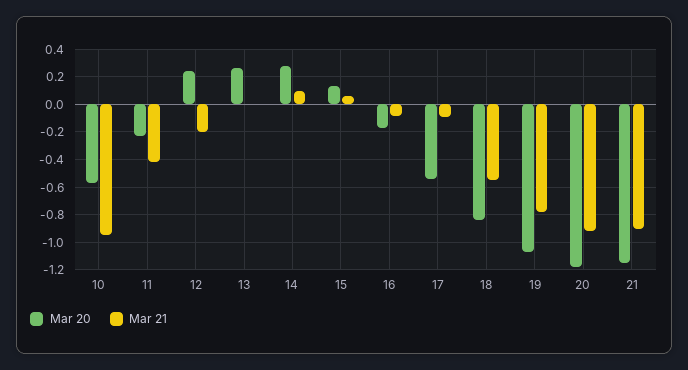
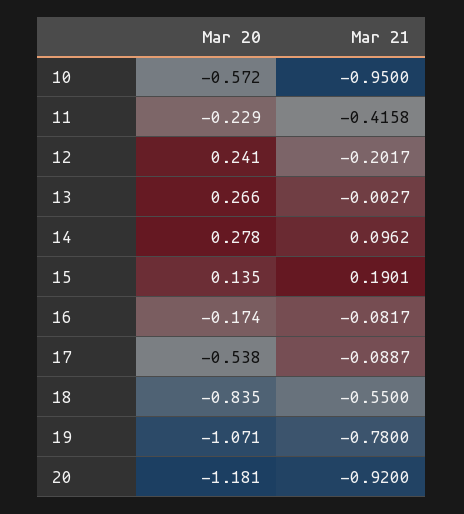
Mar 21, 15: 0.05 -> 0.1901
Mar 20, 21: -1.15 -> none
Mar 21, 21: -0.9 -> none

